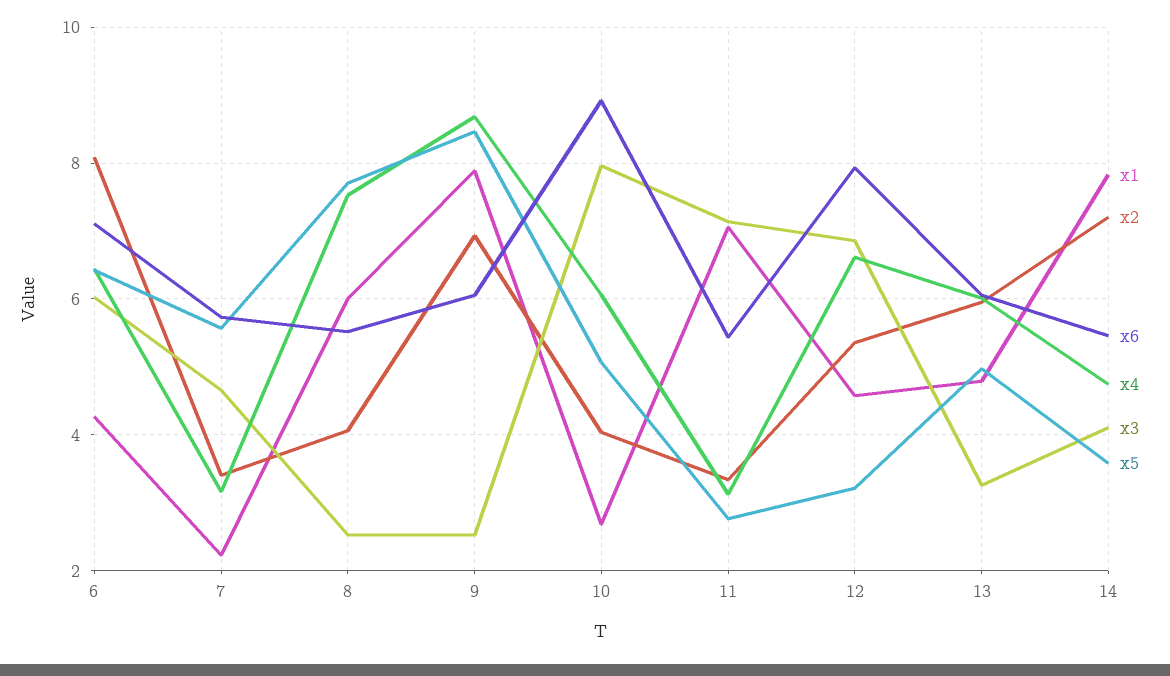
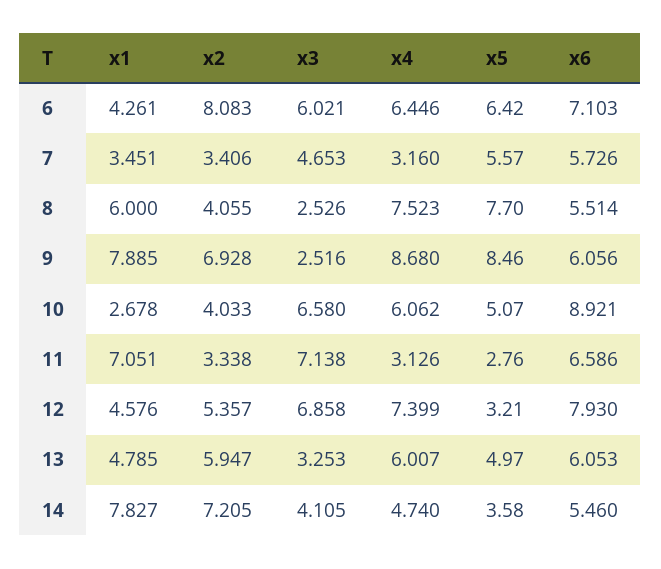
x1, 7: 2.2 -> 3.451
x3, 10: 8 -> 6.58
x6, 11: 5.4 -> 6.586
x4, 12: 6.6 -> 7.399

